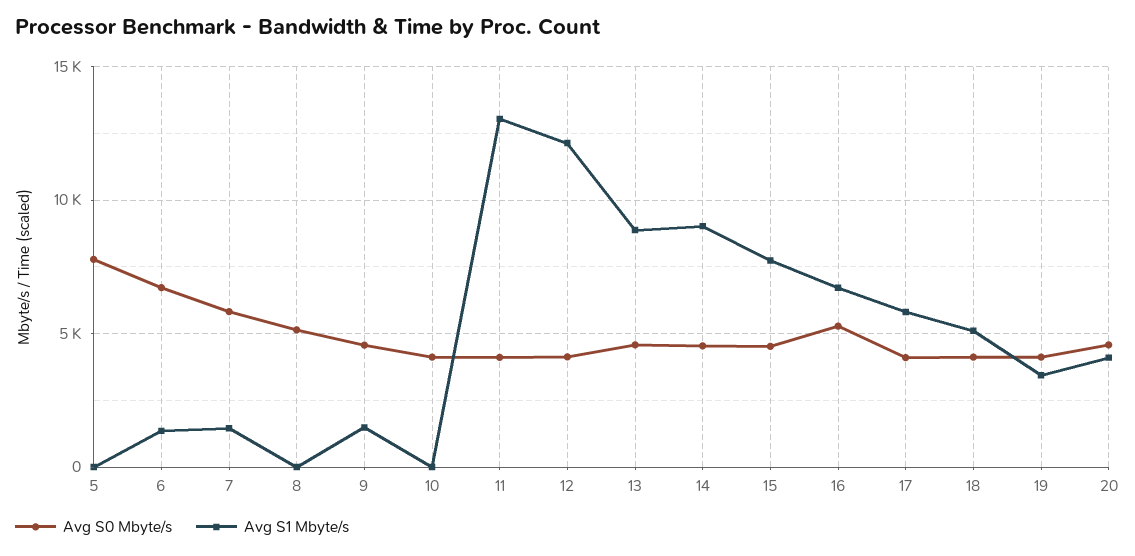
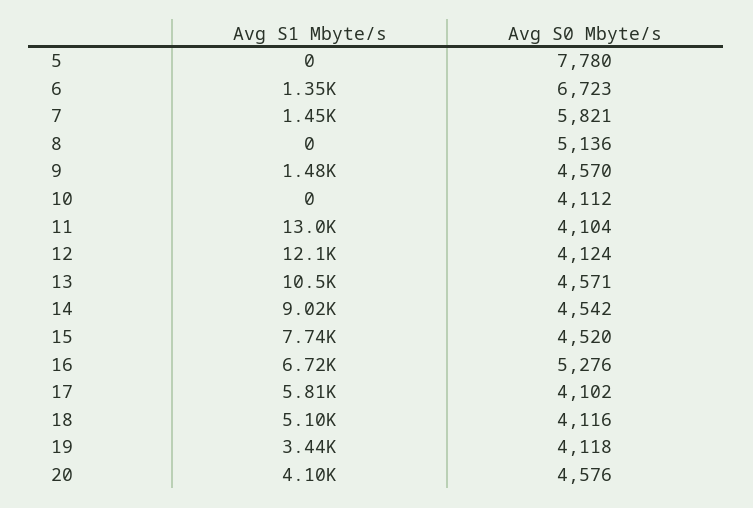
Avg S1 Mbyte/s, 13: 9000 -> 10500

